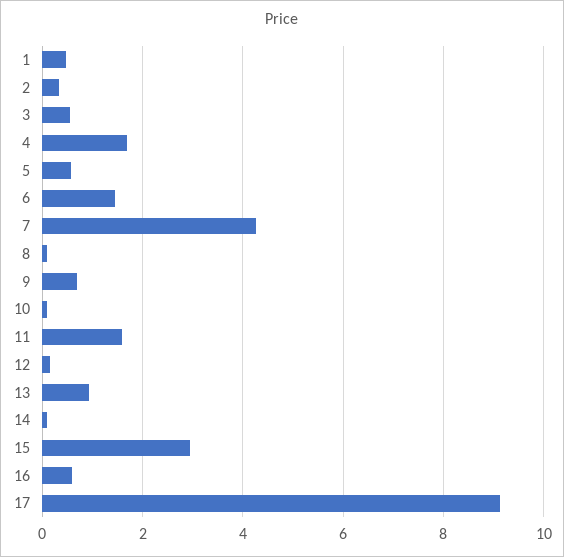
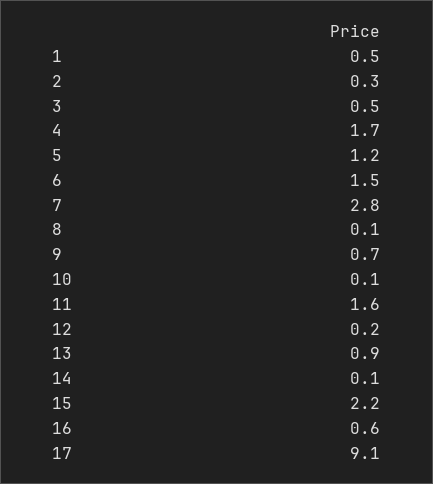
5: 0.6 -> 1.2
7: 4.2 -> 2.8
15: 3 -> 2.2

